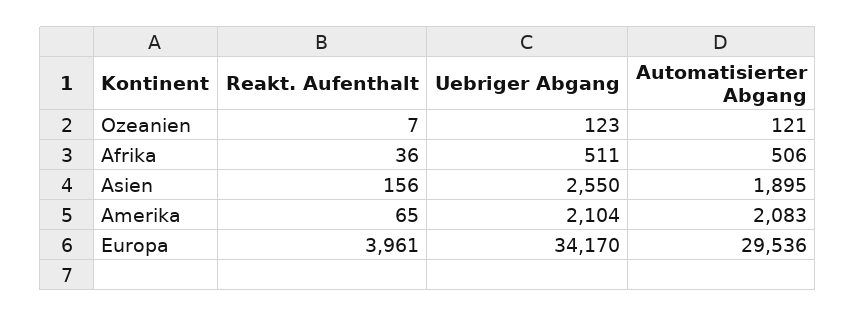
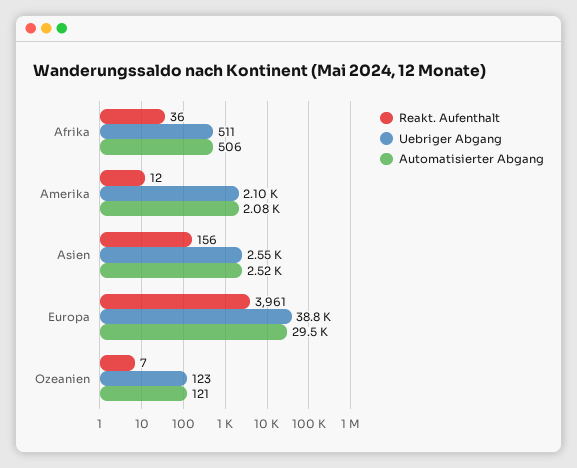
Automatisierter Abgang, Asien: 1895 -> 2520
Reakt. Aufenthalt, Amerika: 65 -> 12
Uebriger Abgang, Europa: 34170 -> 38800

